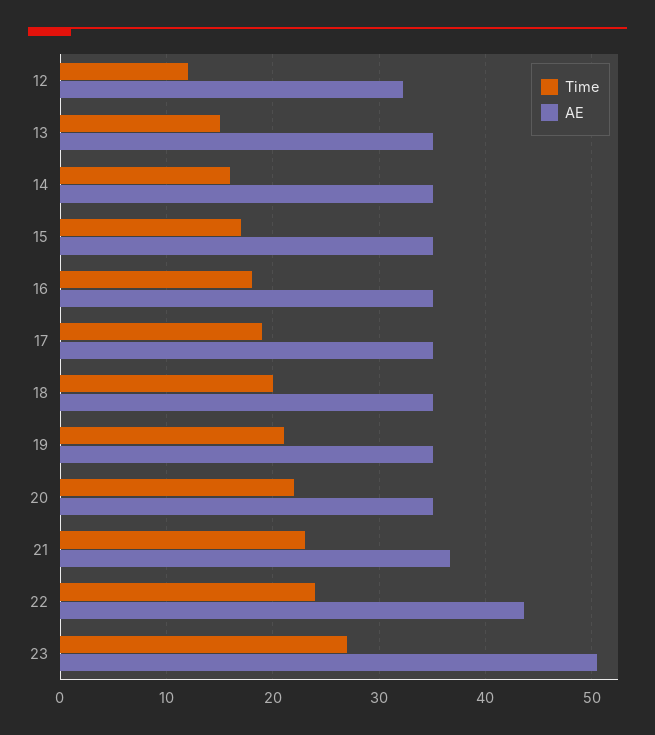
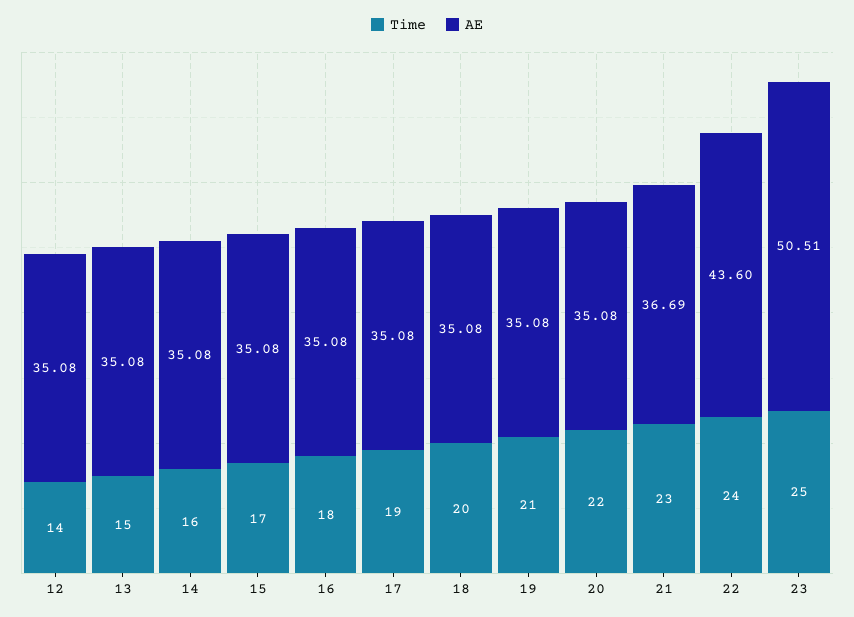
Time, 12: 12 -> 14
AE, 12: 32 -> 35.08
Time, 23: 27 -> 25

